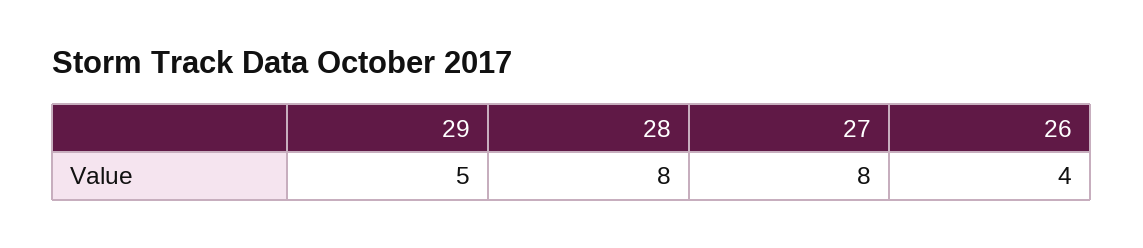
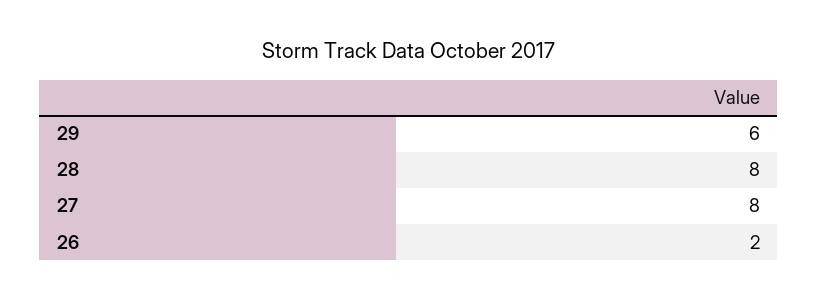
29: 5 -> 6
26: 4 -> 2

